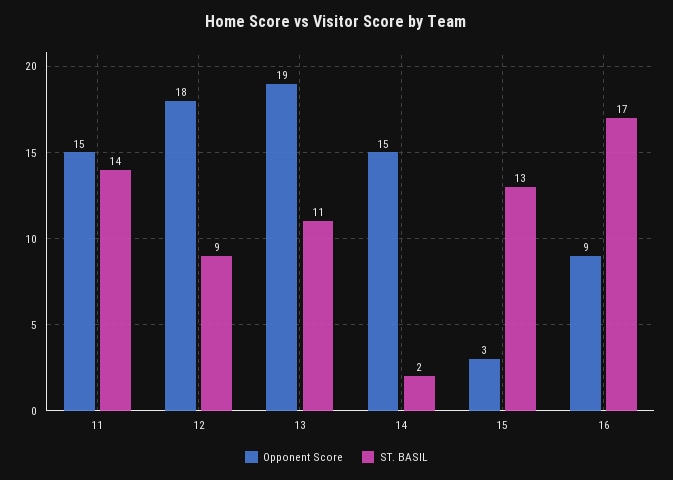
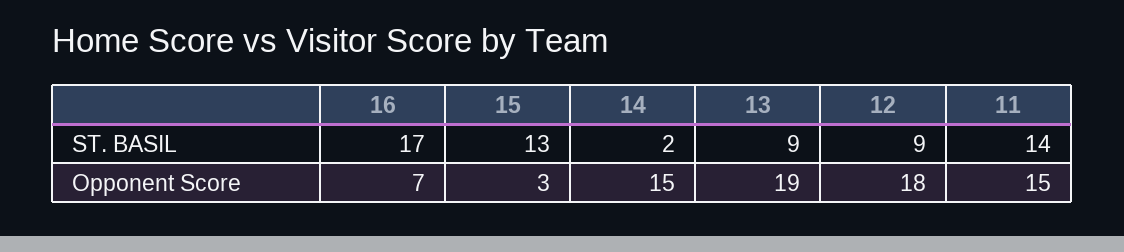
ST. BASIL, 13: 11 -> 9
Opponent Score, 16: 9 -> 7

